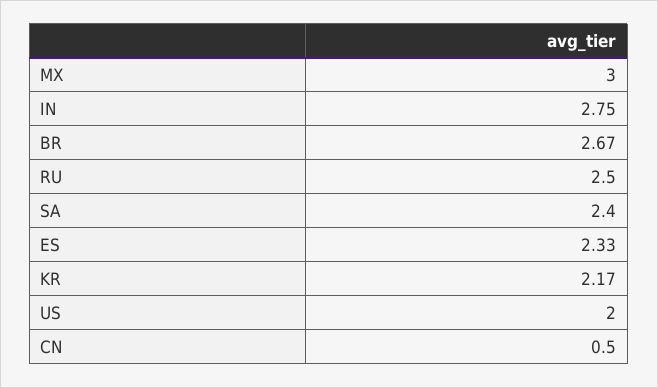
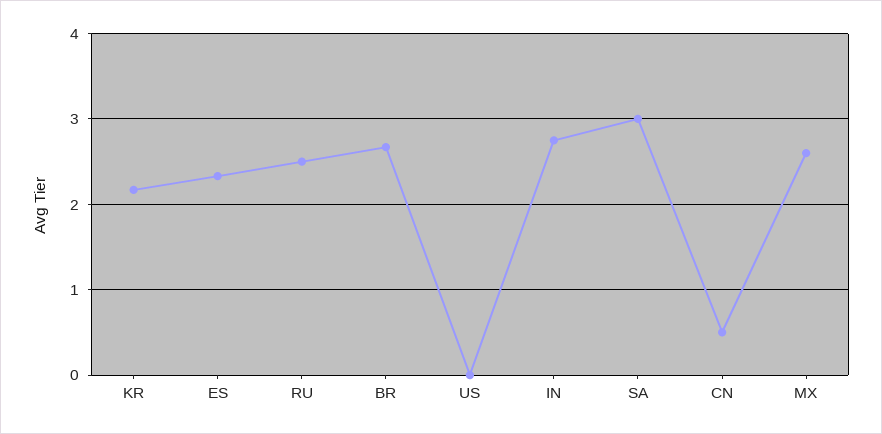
MX: 3 -> 2.6
SA: 2.4 -> 3
US: 2 -> 0

